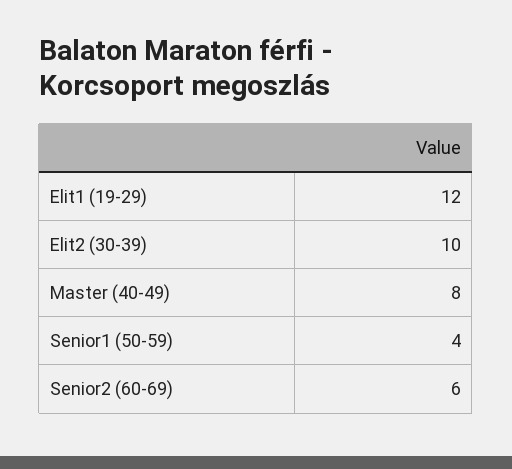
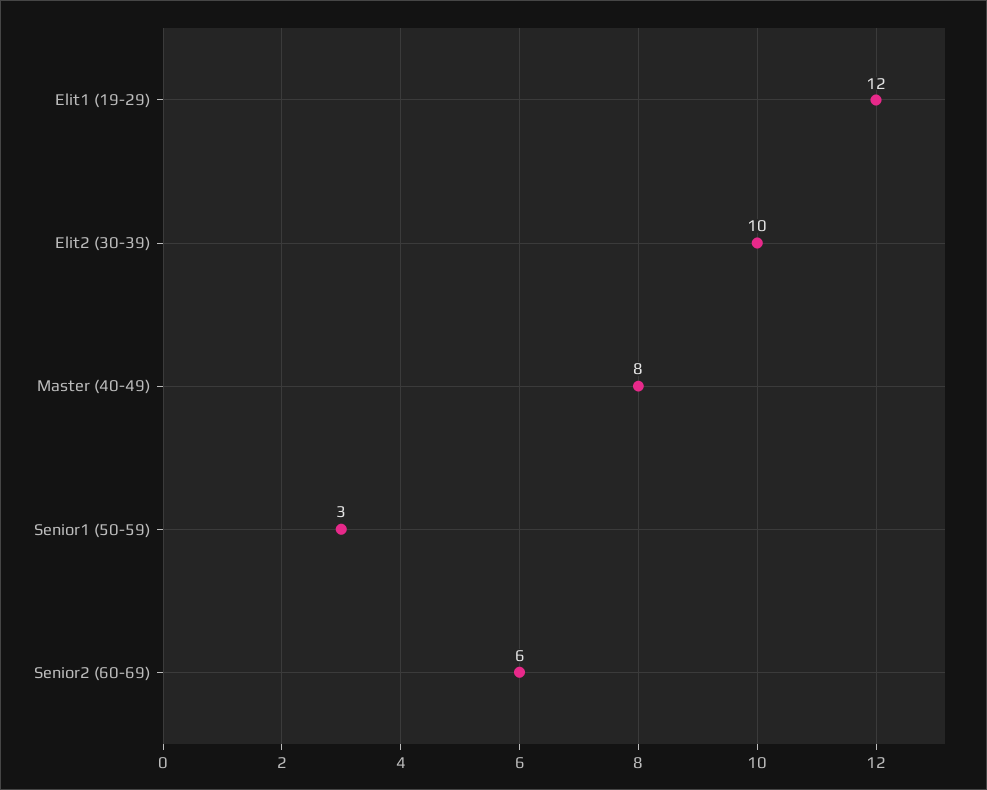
Senior1 (50-59): 4 -> 3

